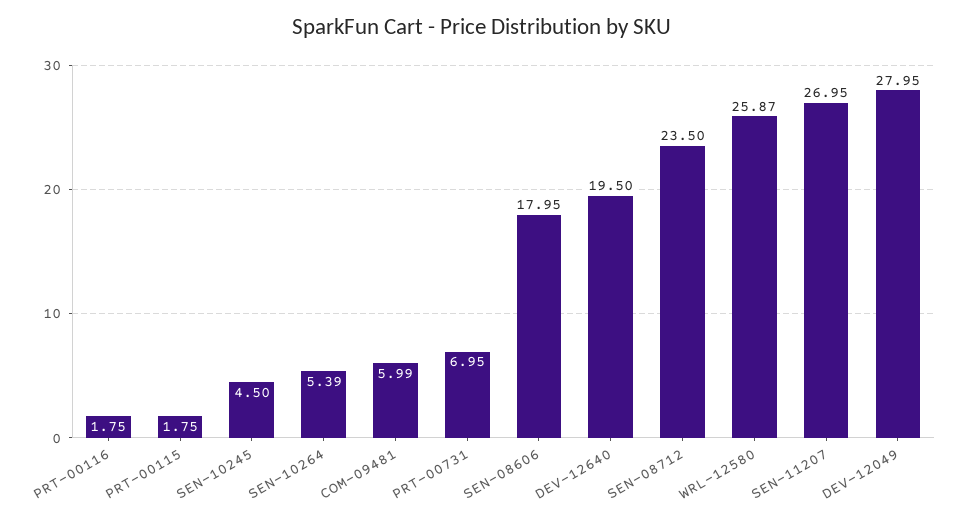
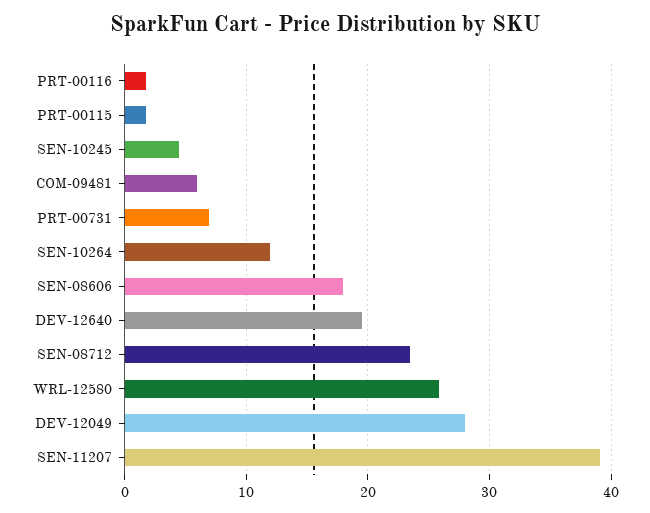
SEN-10264: 5.39 -> 12
SEN-11207: 26.95 -> 39

